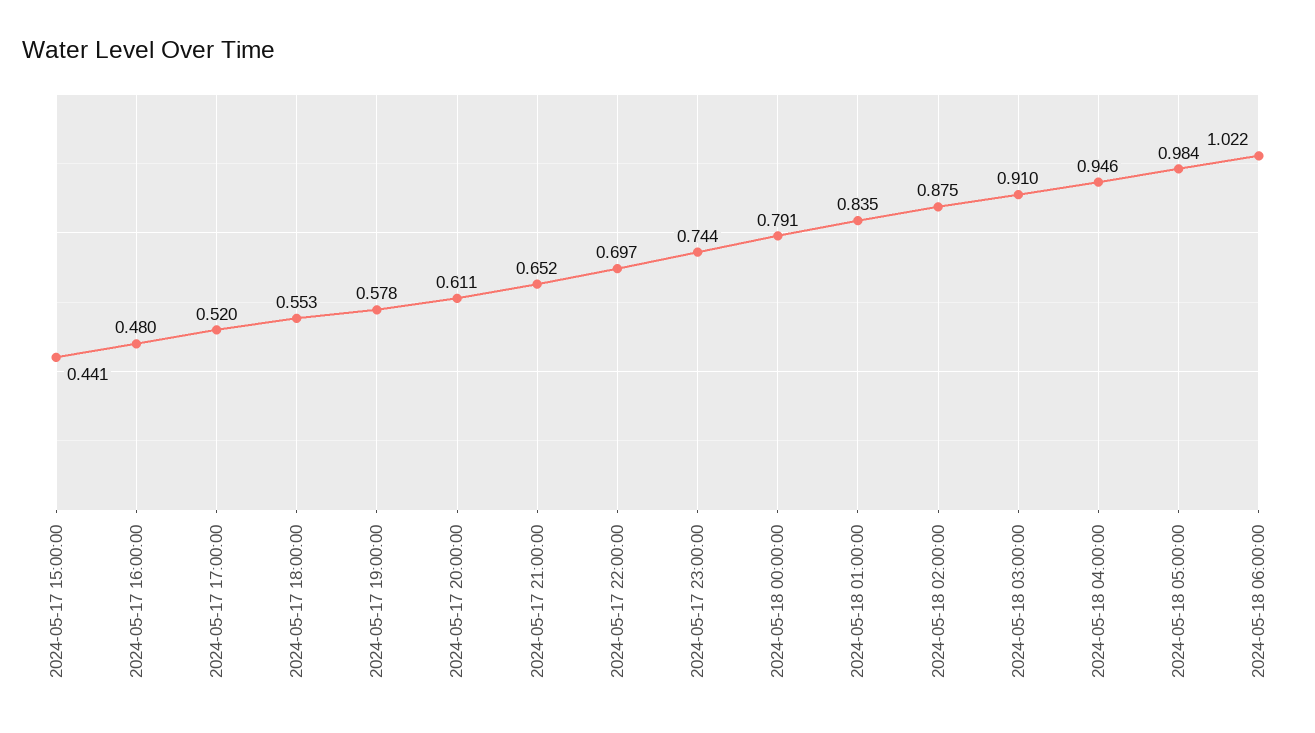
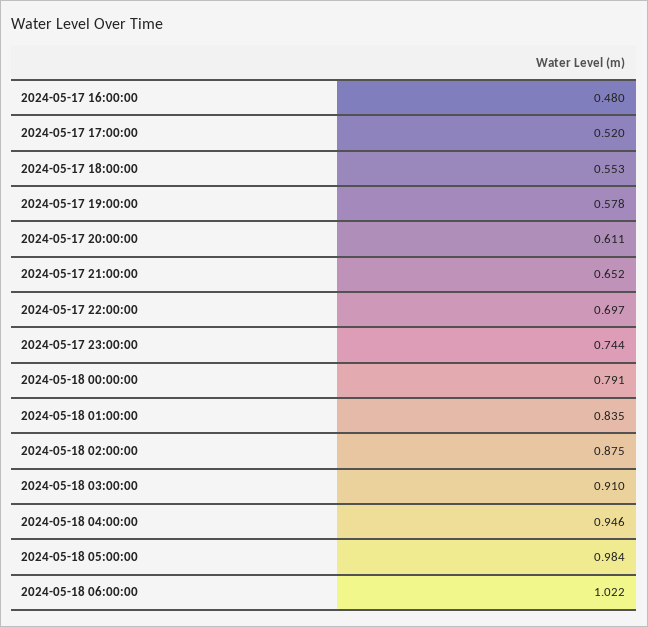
2024-05-17 15:00:00: 0.441 -> none

